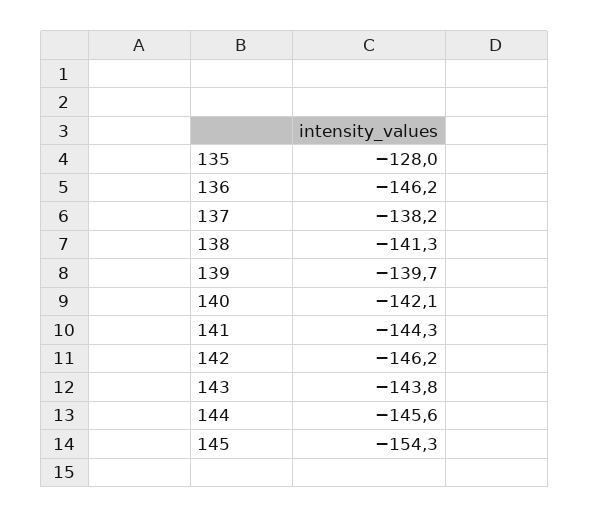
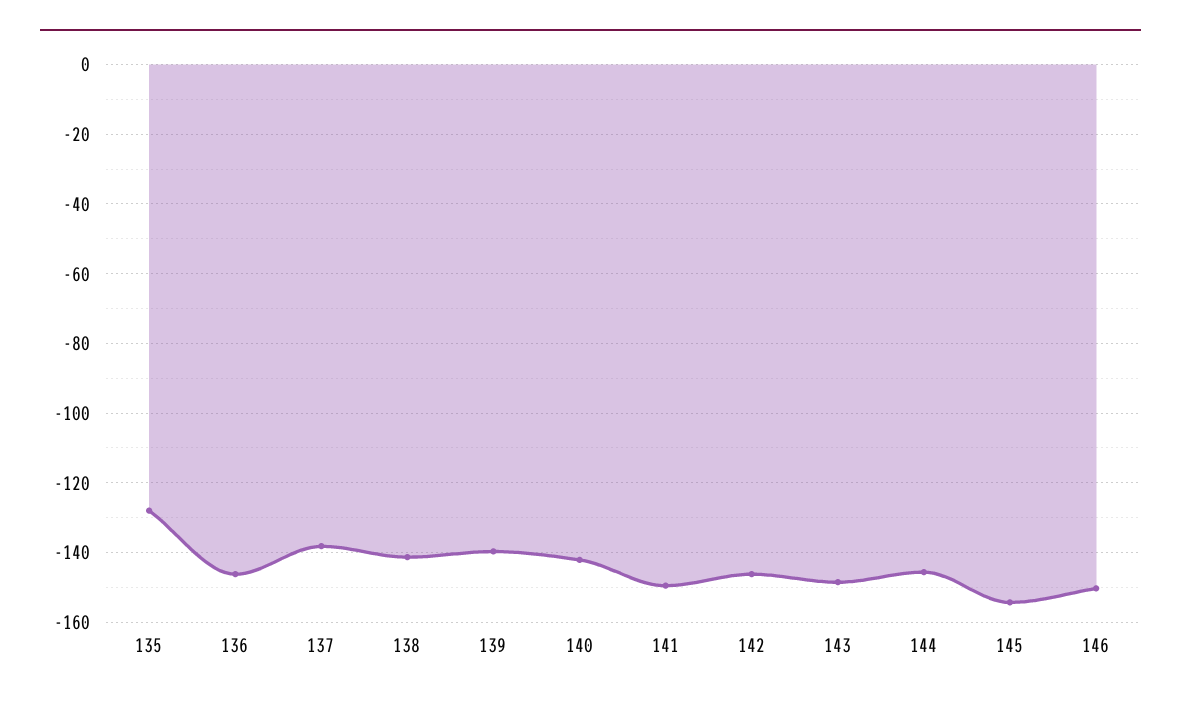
141: -144.3 -> -150
143: -143.8 -> -148
146: none -> -150

